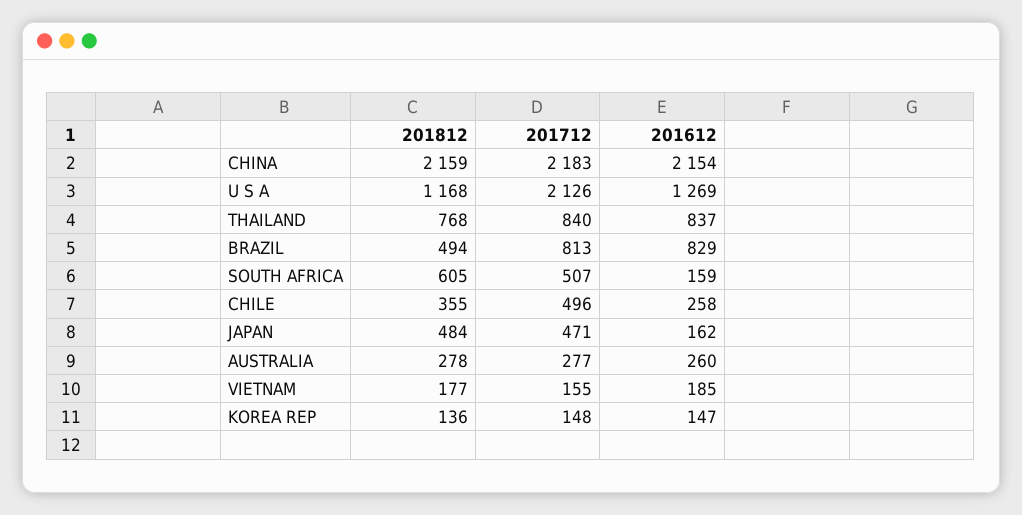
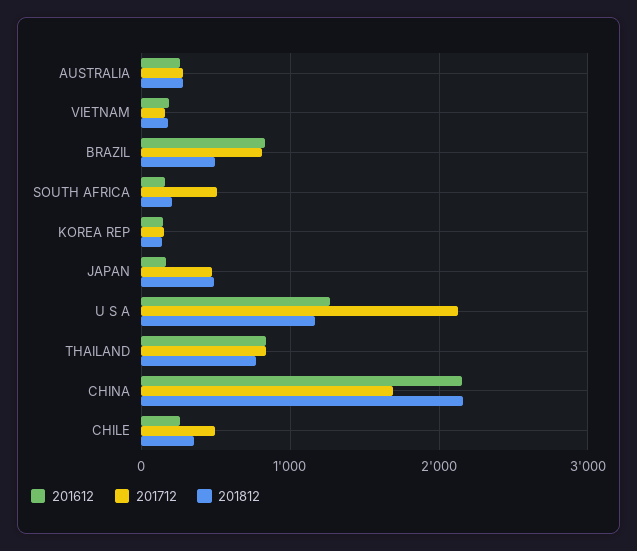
201712, CHINA: 2183 -> 1700
201812, SOUTH AFRICA: 605 -> 200

